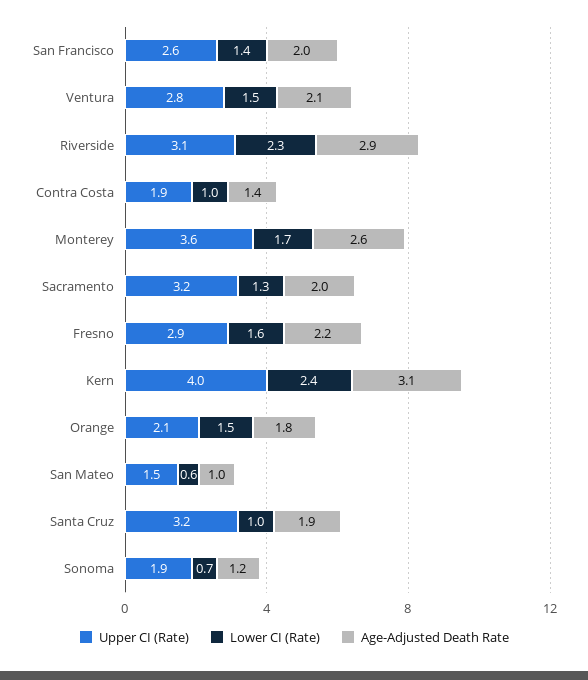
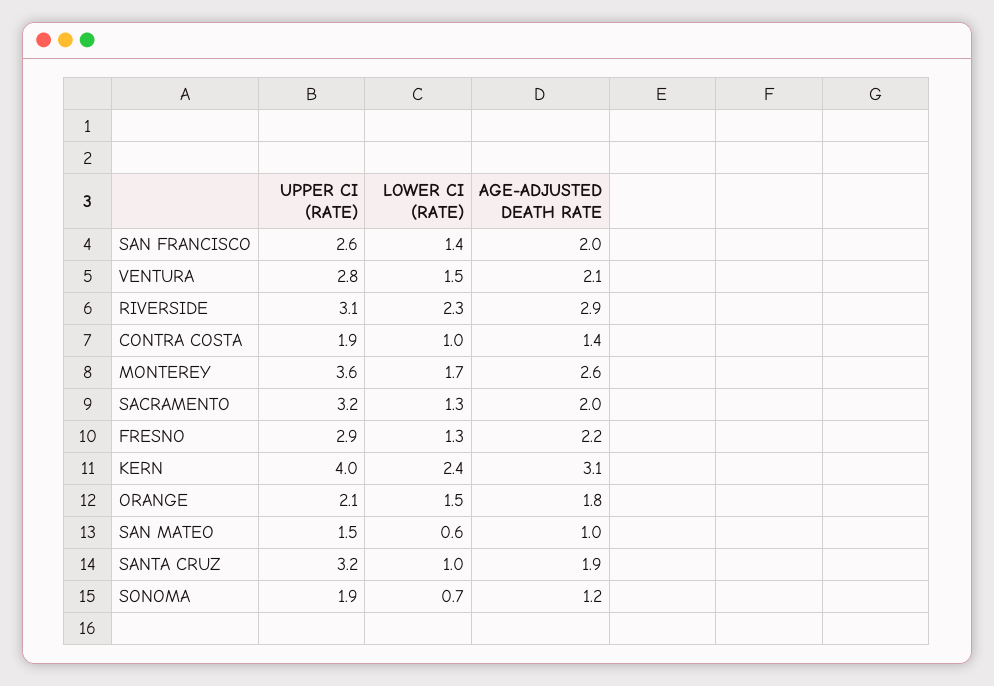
Lower CI (Rate), Fresno: 1.6 -> 1.3

